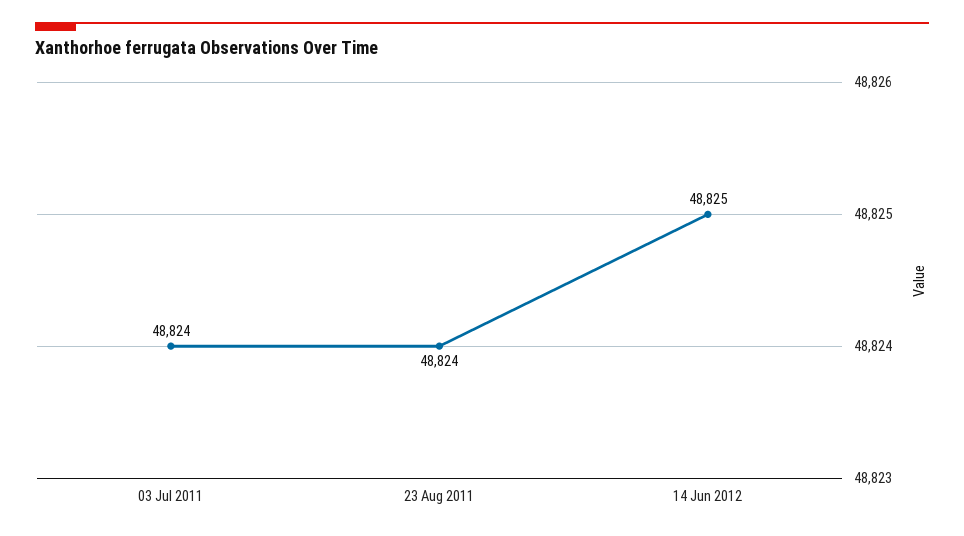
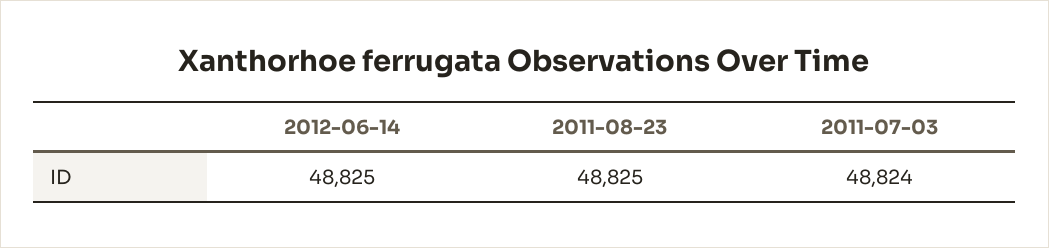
23 Aug 2011: 48824 -> 48825

